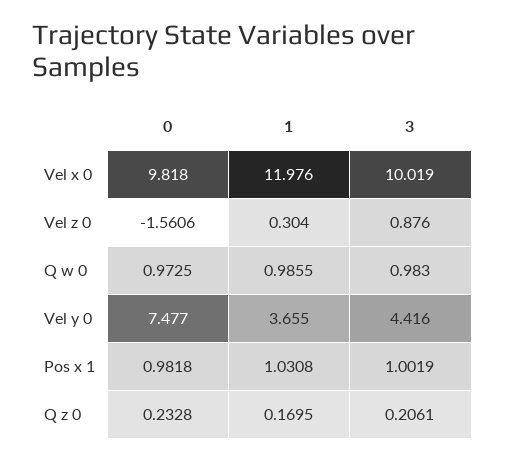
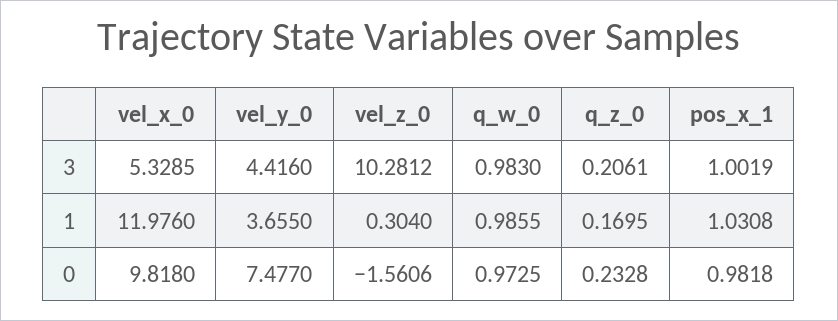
3, Vel x 0: 10.019 -> 5.3285
3, Vel z 0: 0.876 -> 10.2812

